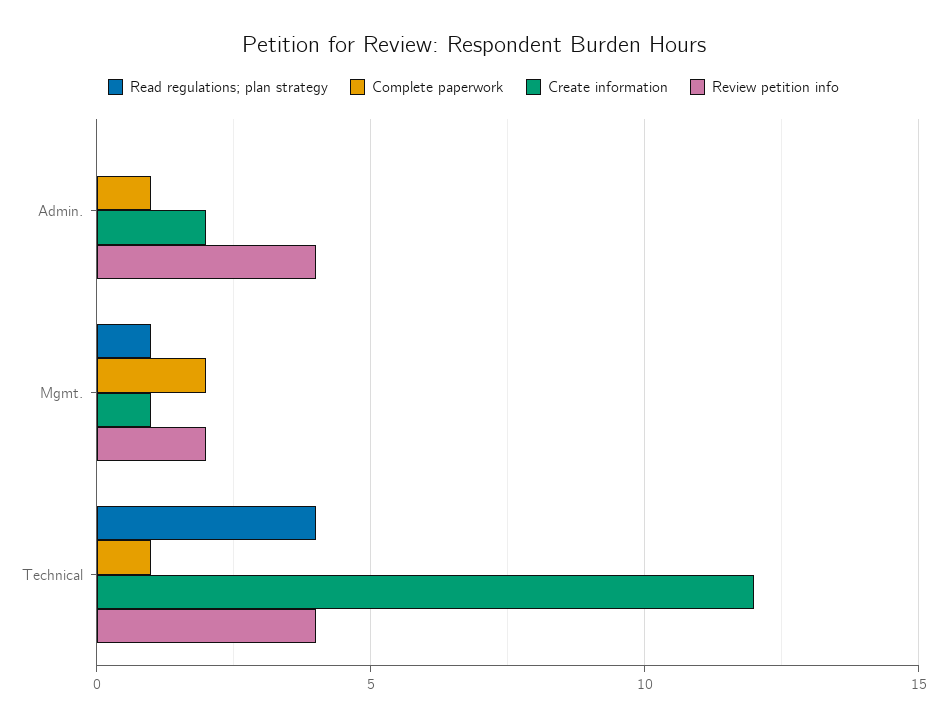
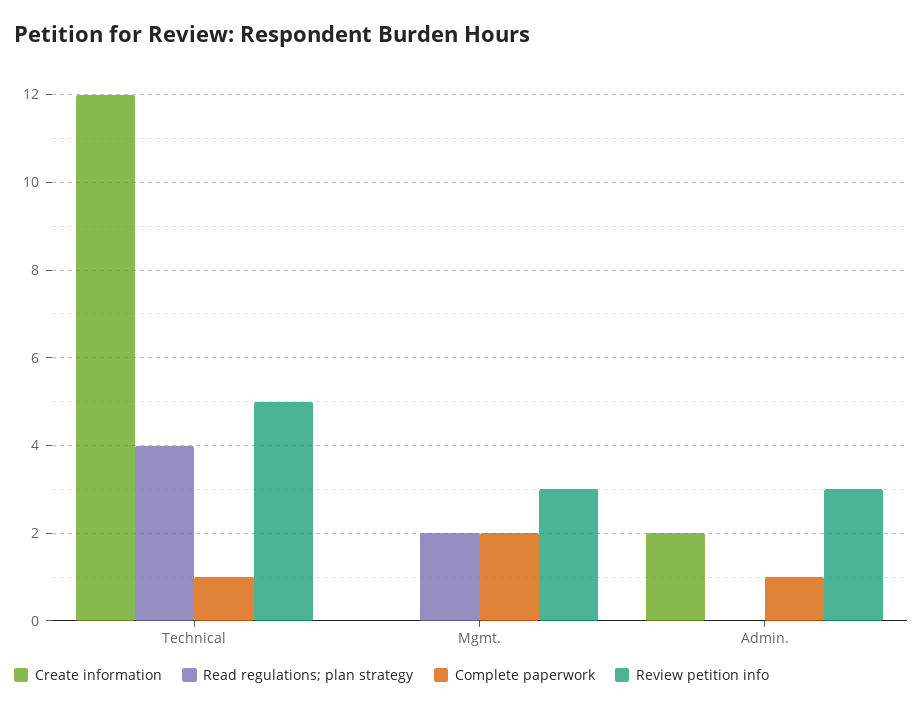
Review petition info, Admin.: 4 -> 3
Read regulations; plan strategy, Mgmt.: 1 -> 2
Create information, Mgmt.: 1 -> 0
Review petition info, Mgmt.: 2 -> 3
Review petition info, Technical: 4 -> 5

